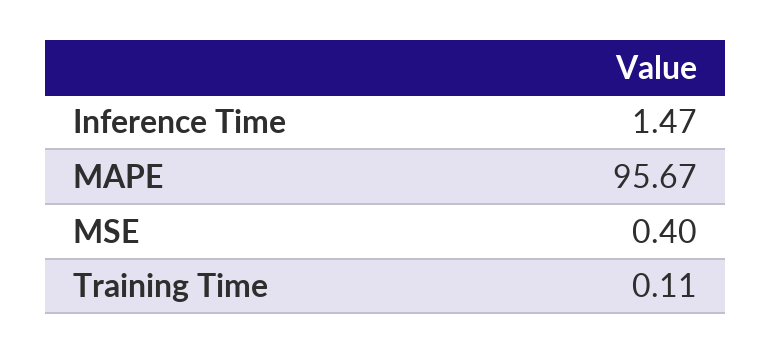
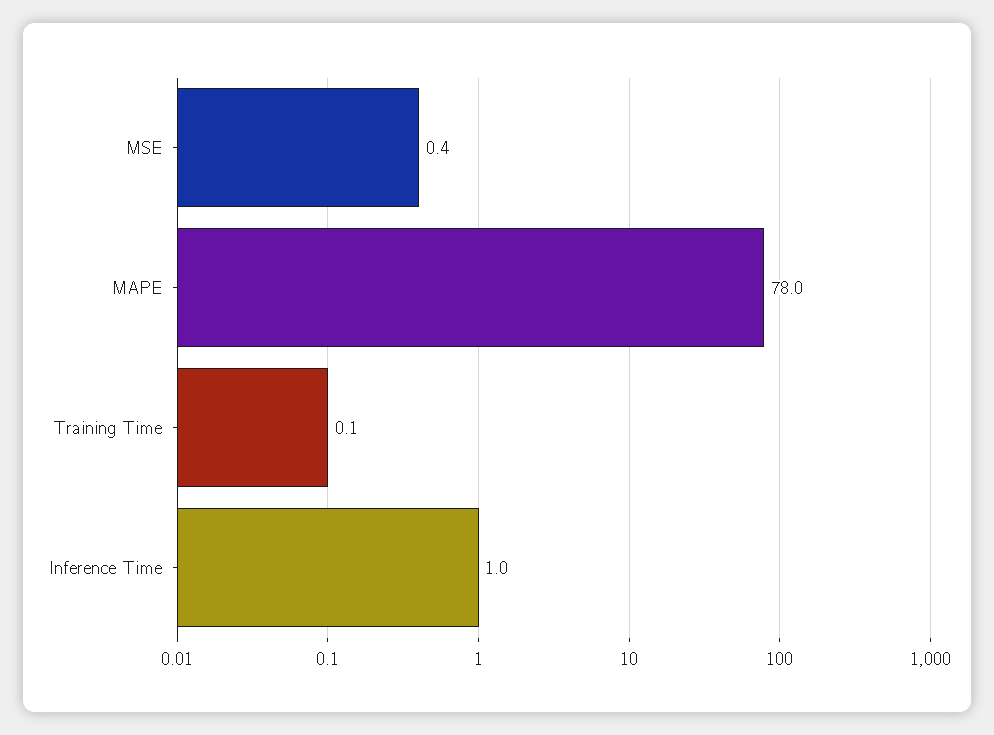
Inference Time: 1.47 -> 1
MAPE: 95.67 -> 78

